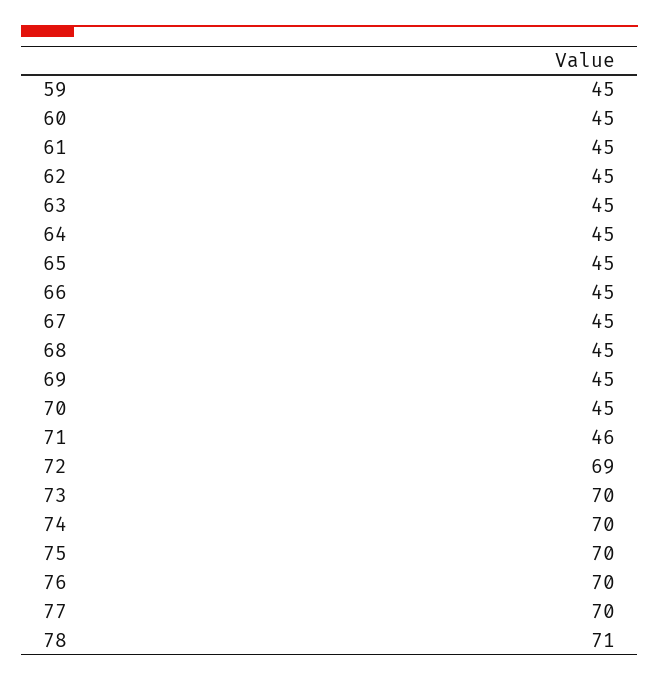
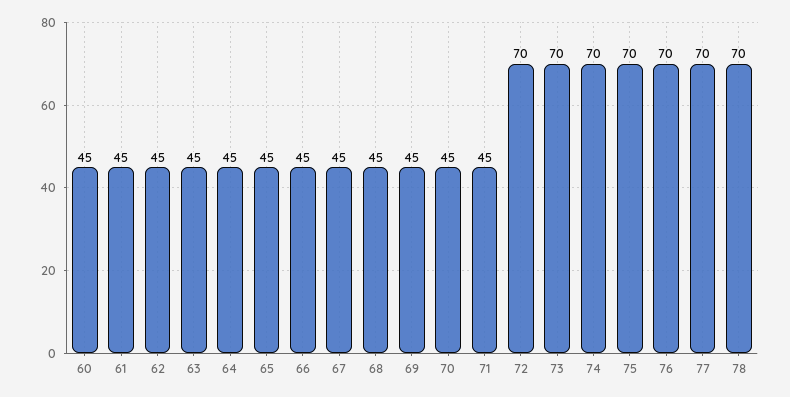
59: 45 -> none
71: 46 -> 45
72: 69 -> 70
78: 71 -> 70

